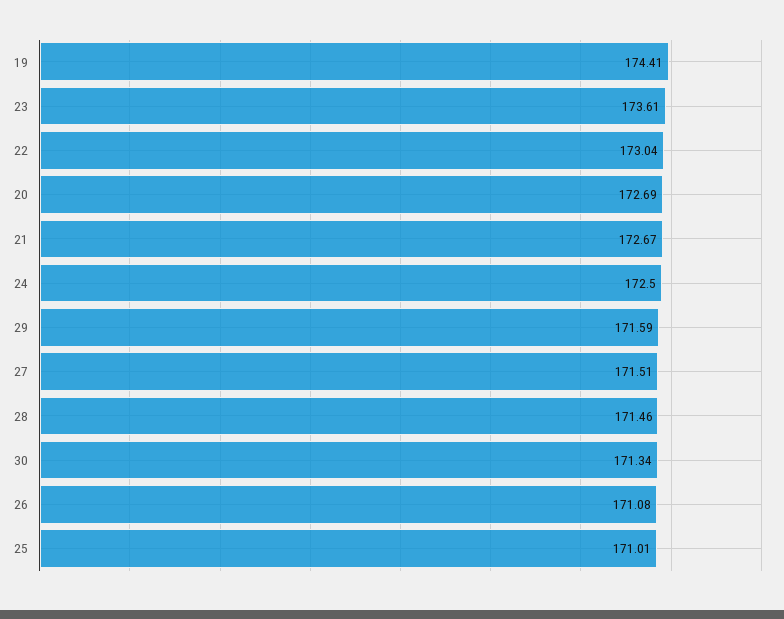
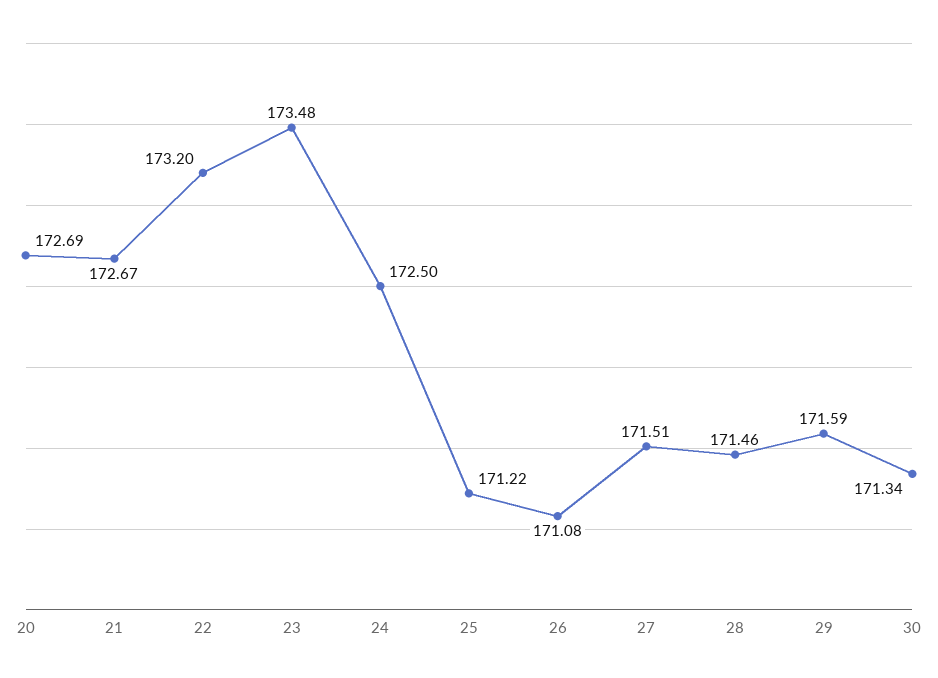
19: 174.41 -> none
23: 173.61 -> 173.48
22: 173.04 -> 173.2
25: 171.01 -> 171.22

